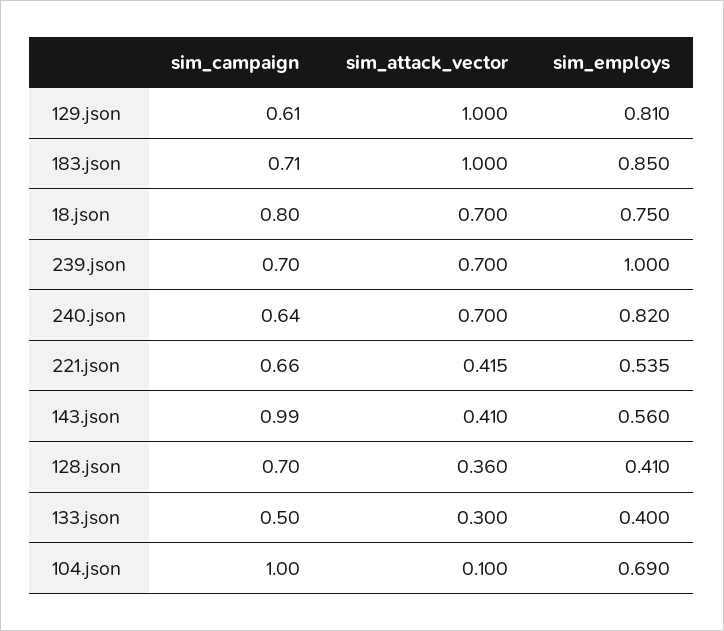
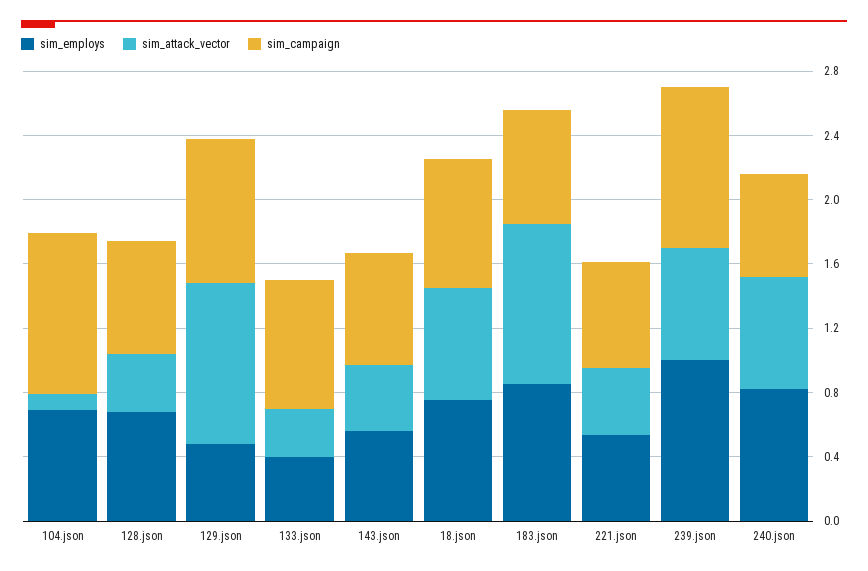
sim_campaign, 129.json: 0.61 -> 0.9
sim_employs, 129.json: 0.81 -> 0.5
sim_campaign, 239.json: 0.7 -> 1
sim_campaign, 143.json: 0.99 -> 0.7
sim_employs, 128.json: 0.41 -> 0.7
sim_campaign, 133.json: 0.5 -> 0.8

